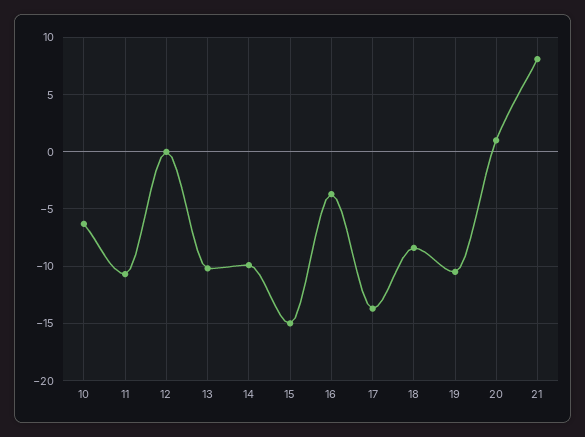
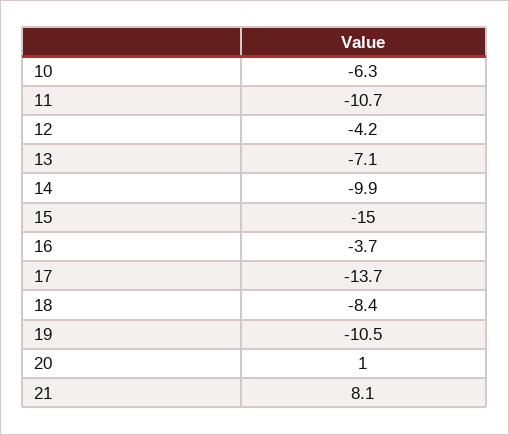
12: 0 -> -4.2
13: -10 -> -7.1

